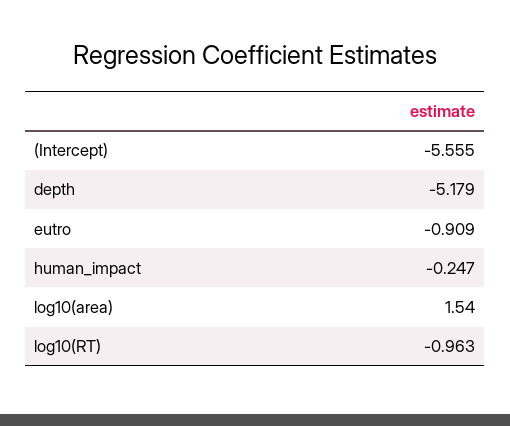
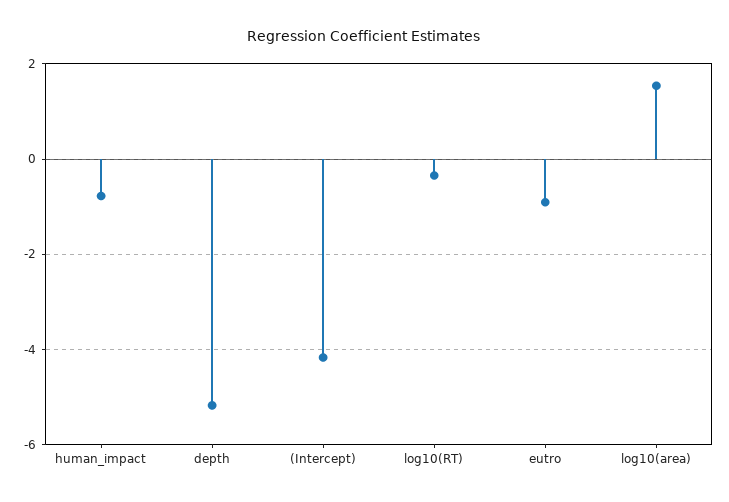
(Intercept): -5.555 -> -4.2
human_impact: -0.247 -> -0.8
log10(RT): -0.963 -> -0.4

